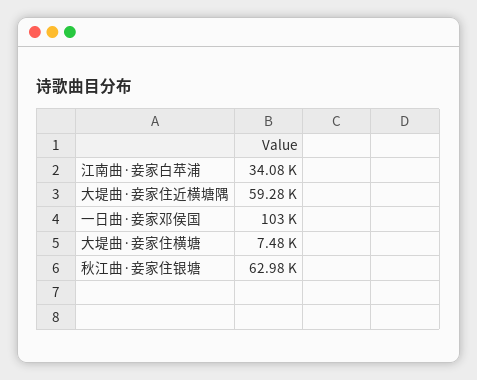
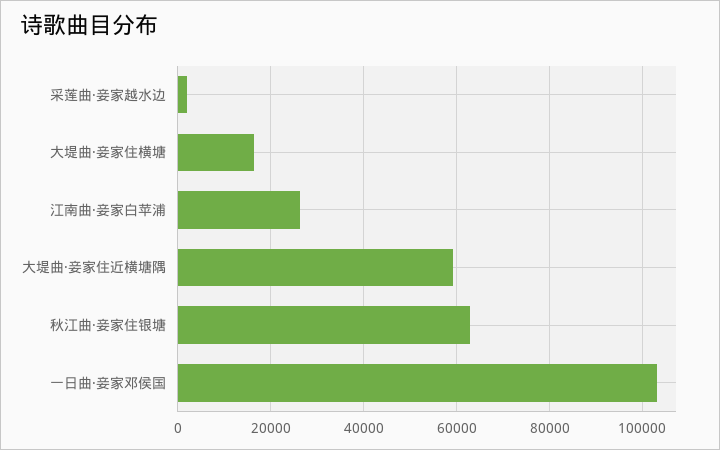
江南曲·妾家白苹浦: 34080 -> 26000
大堤曲·妾家住横塘: 7480 -> 16000
采莲曲·妾家越水边: none -> 2000

